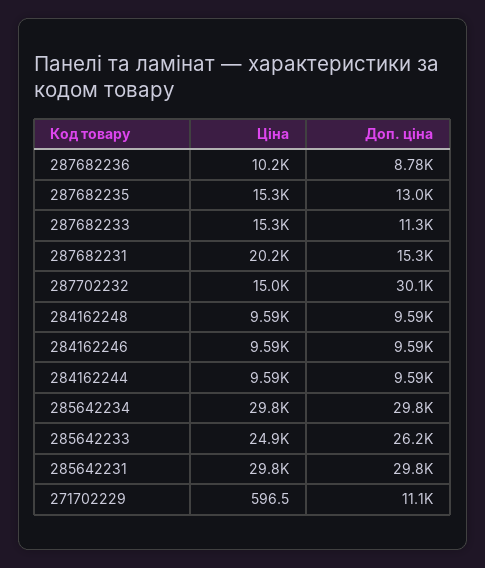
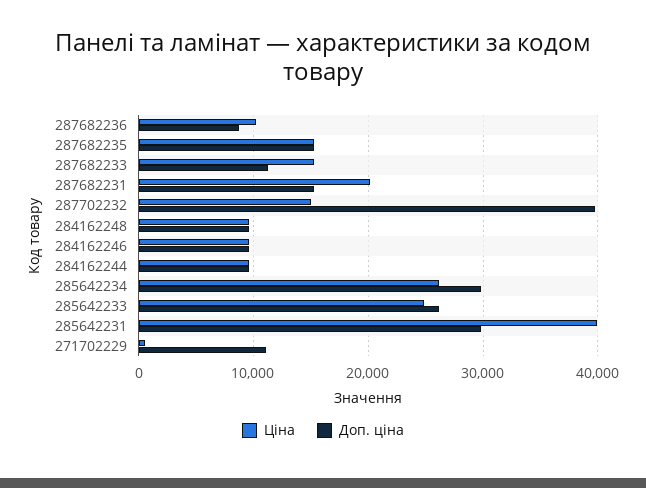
Доп. ціна, 287682235: 13000 -> 15000
Доп. ціна, 287702232: 30100 -> 40000
Ціна, 285642234: 29800 -> 26000
Ціна, 285642231: 29800 -> 40000

